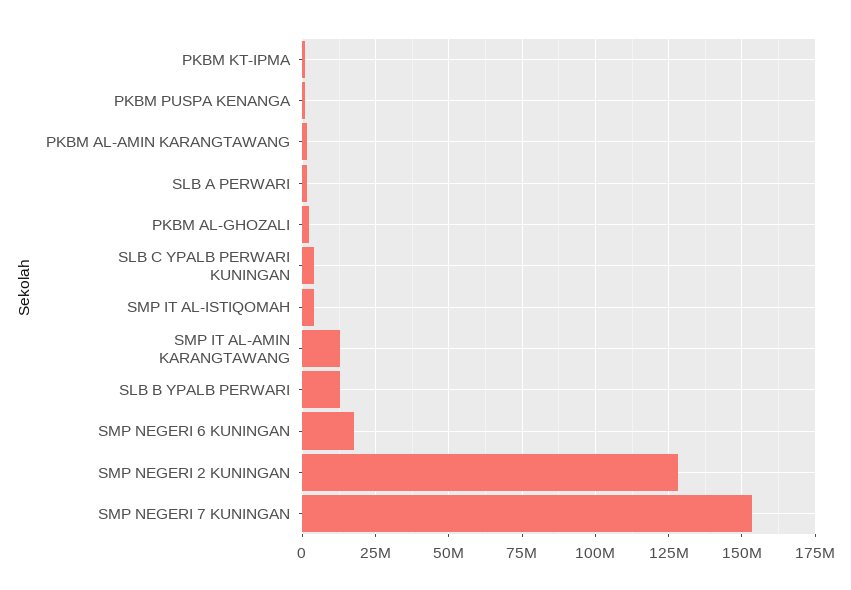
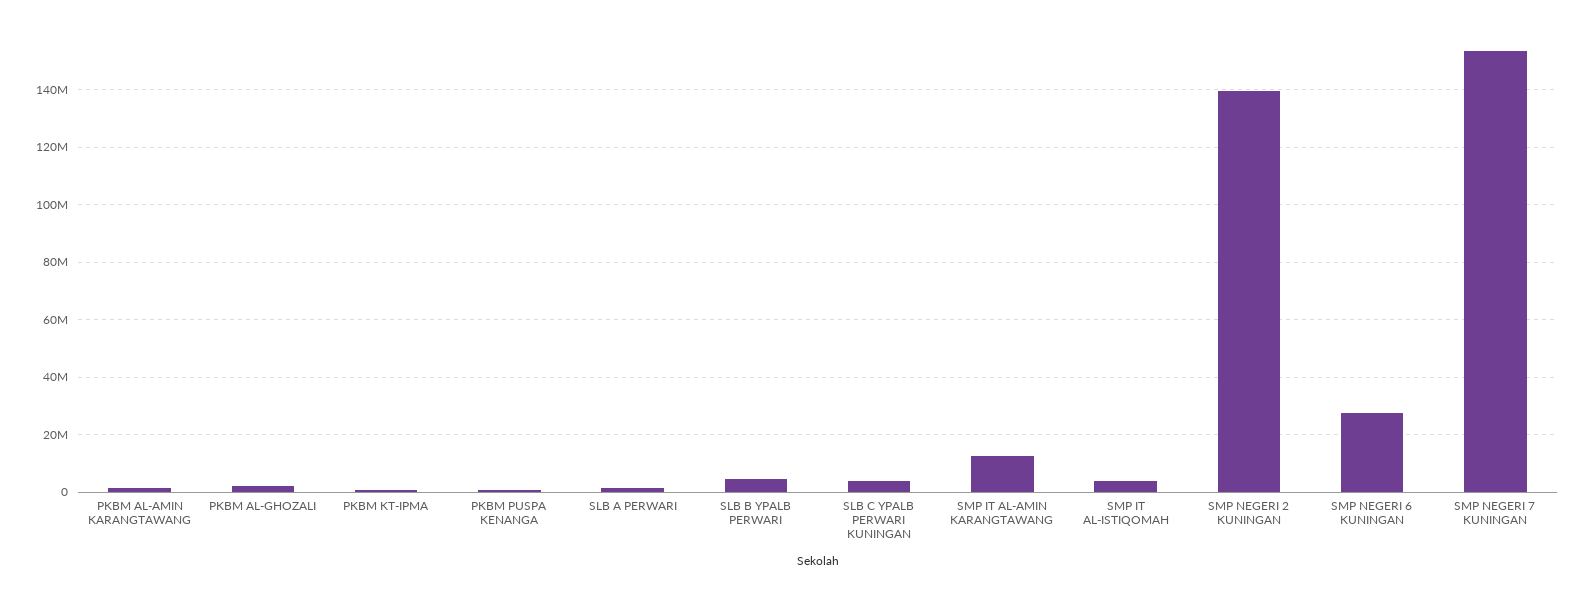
SLB B YPALB PERWARI: 12500000 -> 5000000
SMP NEGERI 6 KUNINGAN: 17500000 -> 27500000
SMP NEGERI 2 KUNINGAN: 127500000 -> 140000000

